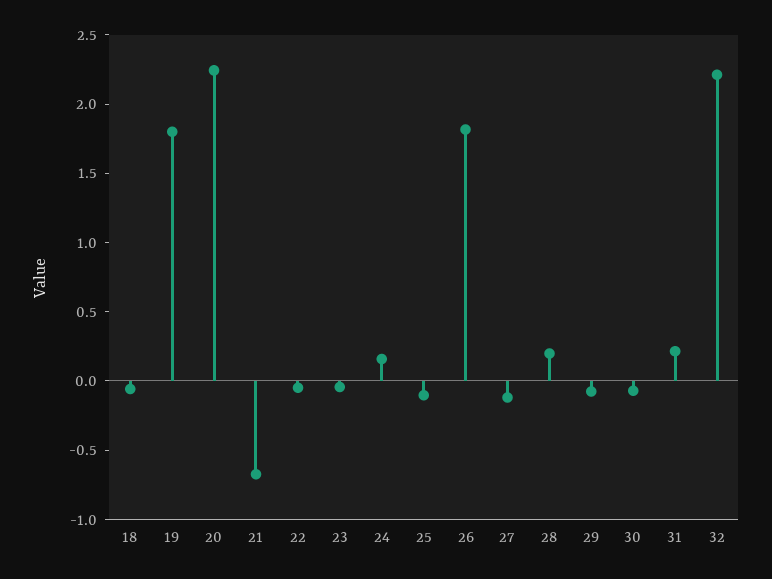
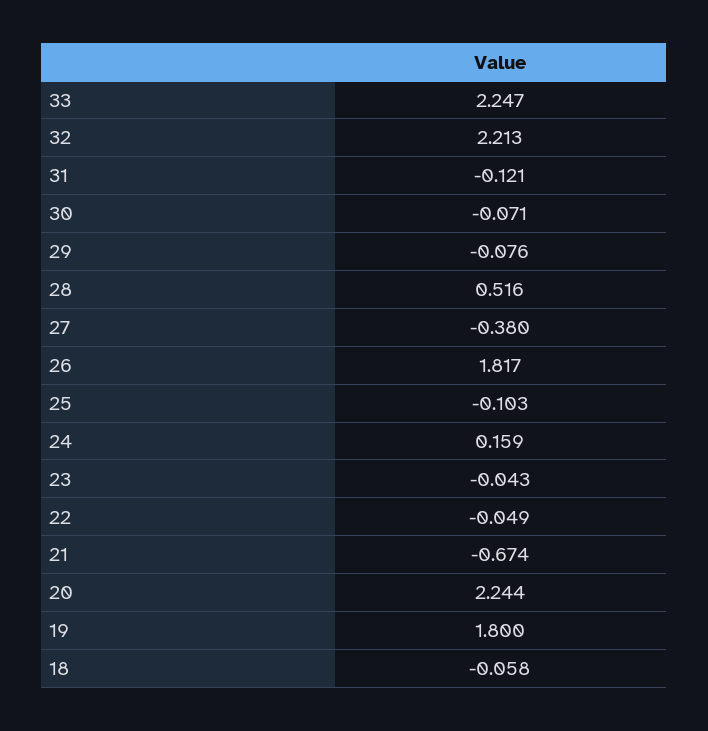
27: -0.1 -> -0.38
28: 0.2 -> 0.516
31: 0.2 -> -0.121
33: none -> 2.247

